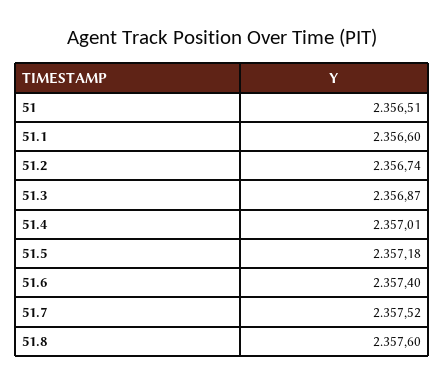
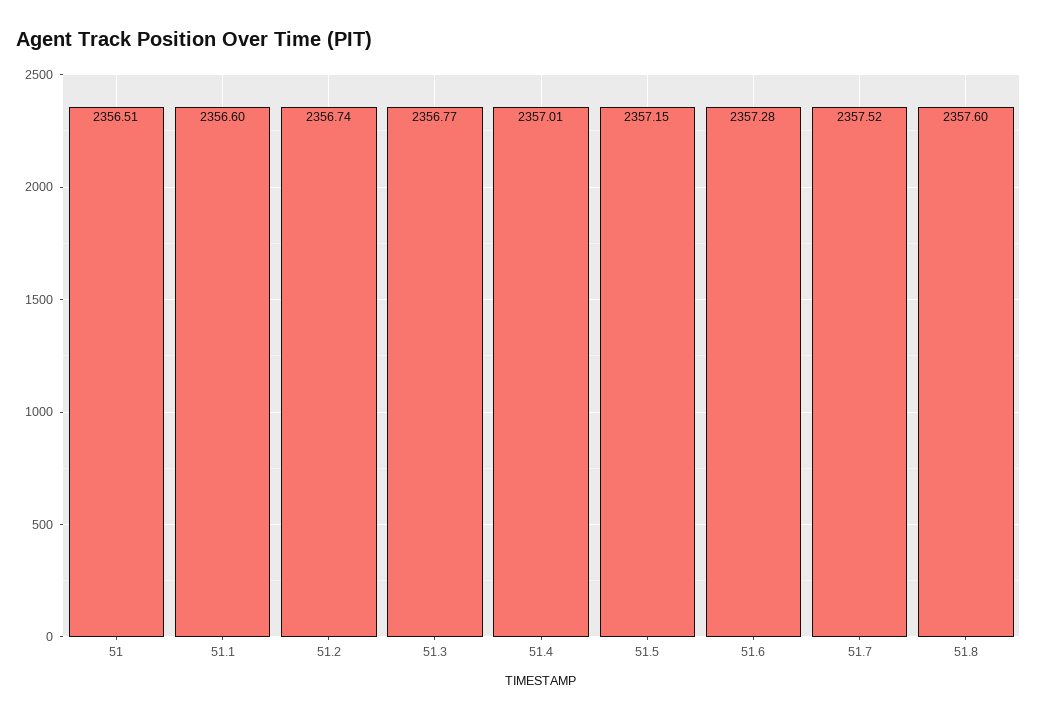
51.3: 2356.87 -> 2356.77
51.5: 2357.18 -> 2357.15
51.6: 2357.4 -> 2357.28

